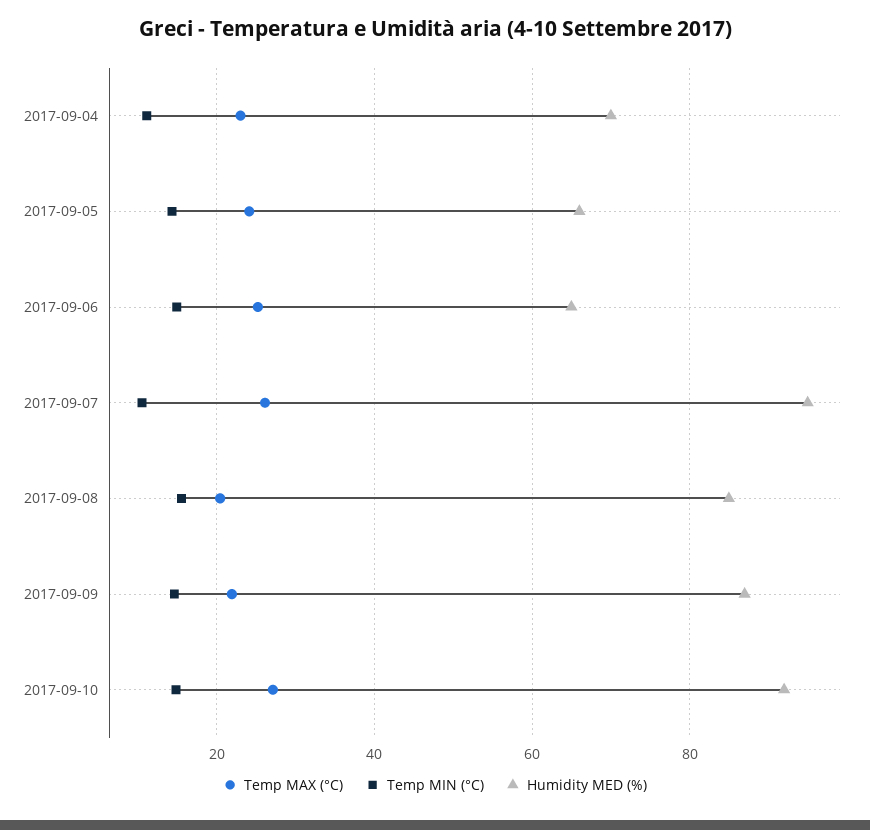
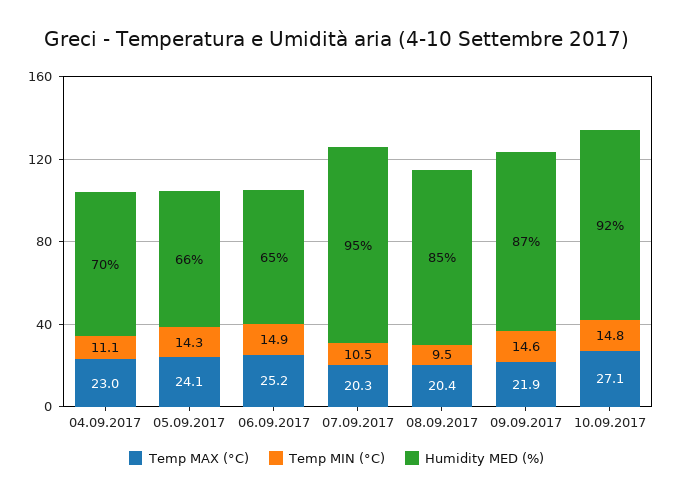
Temp MAX (°C), 2017-09-07: 26 -> 20.3
Temp MIN (°C), 2017-09-08: 16 -> 9.5

